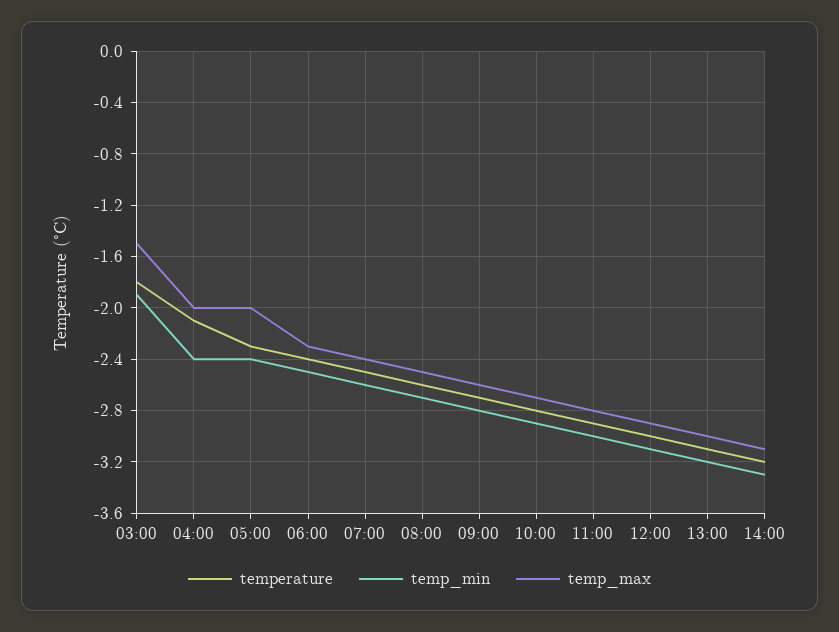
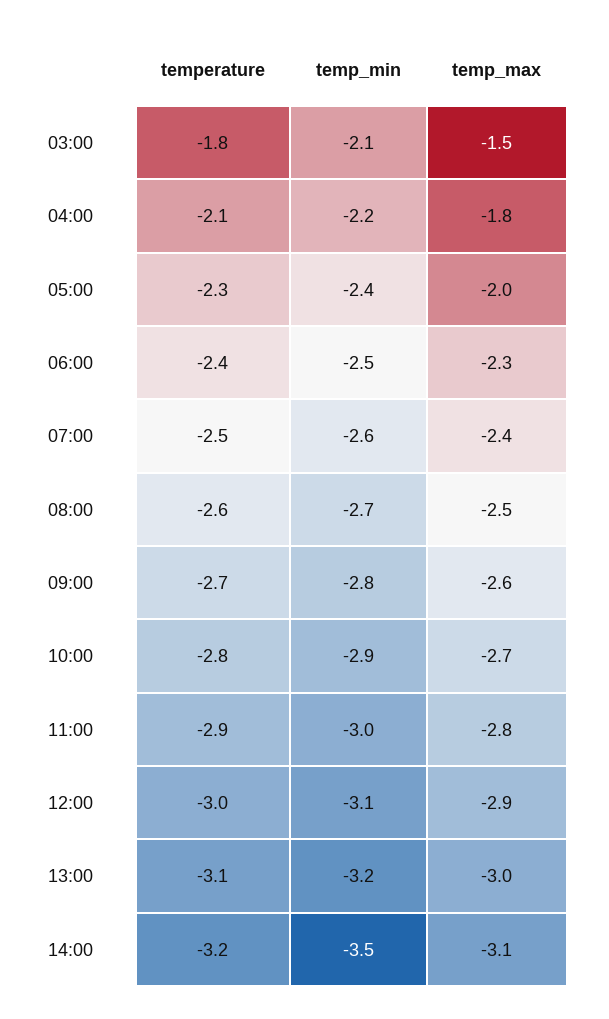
temp_min, 03:00: -1.9 -> -2.1
temp_min, 04:00: -2.4 -> -2.2
temp_max, 04:00: -2 -> -1.8
temp_min, 14:00: -3.3 -> -3.5

